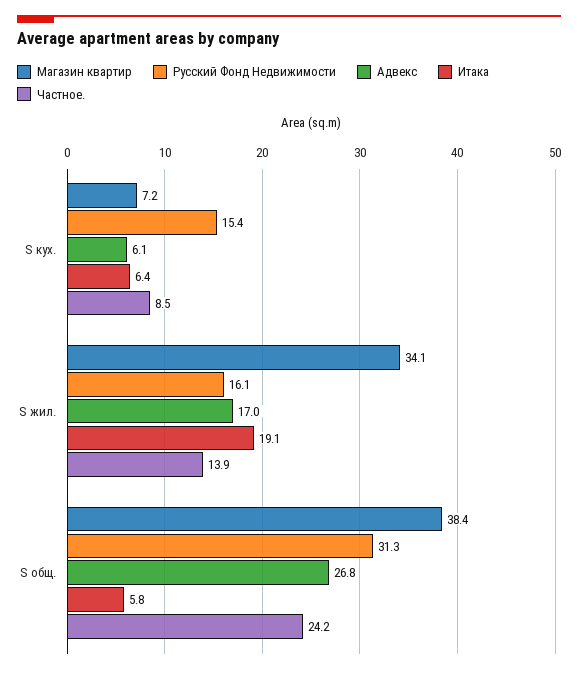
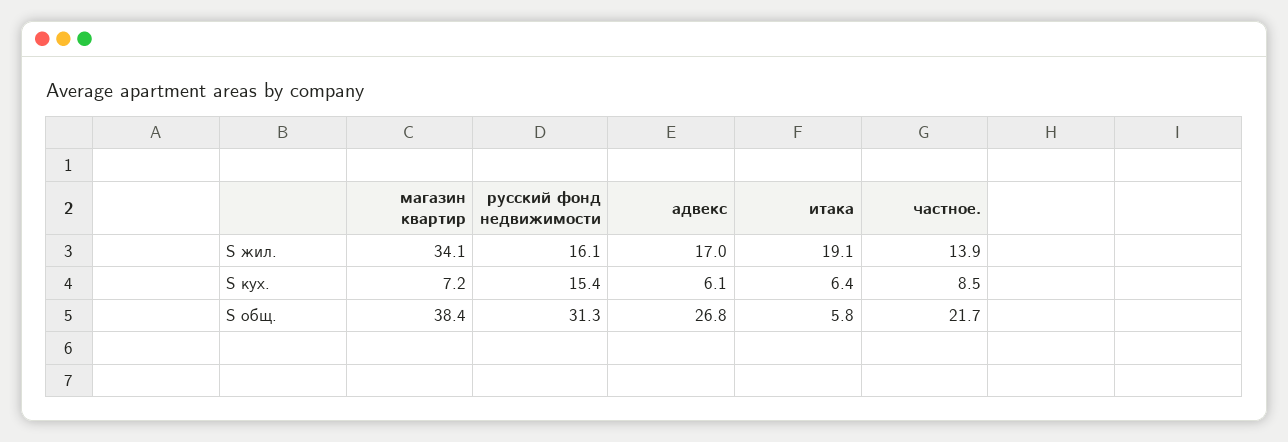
Частное., S общ.: 24.2 -> 21.7

